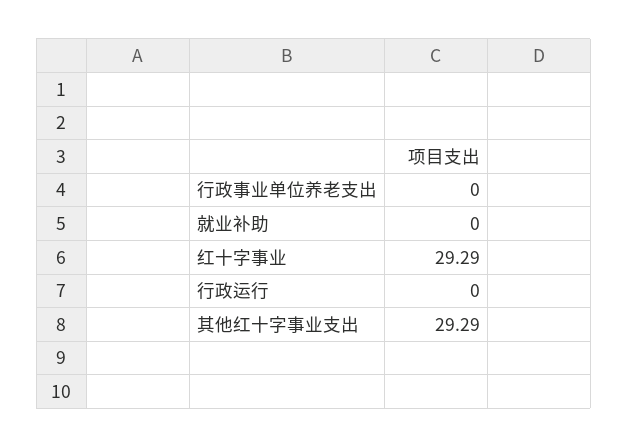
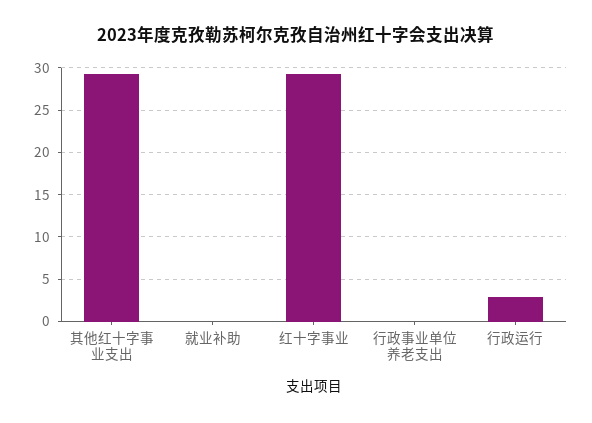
行政运行: 0 -> 3

